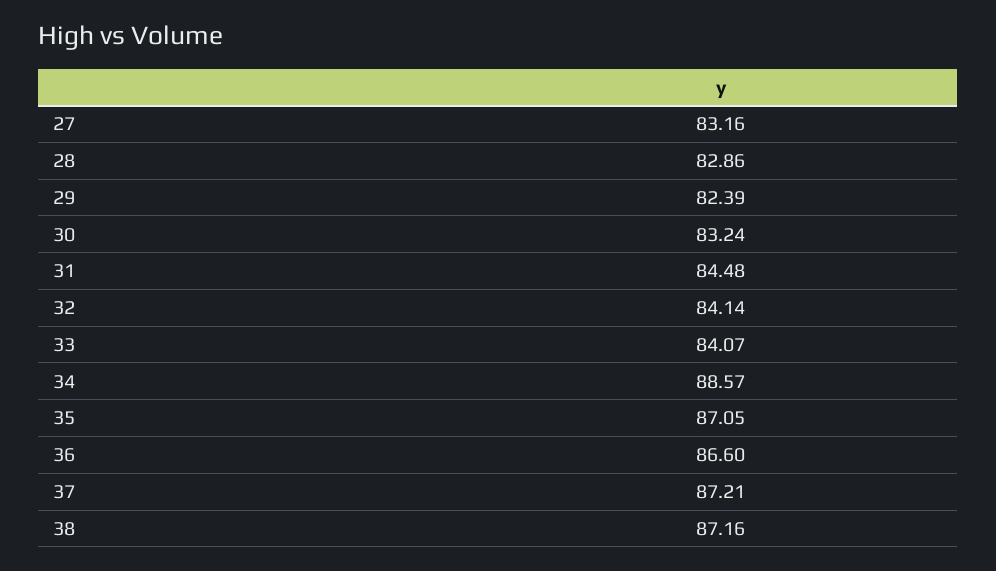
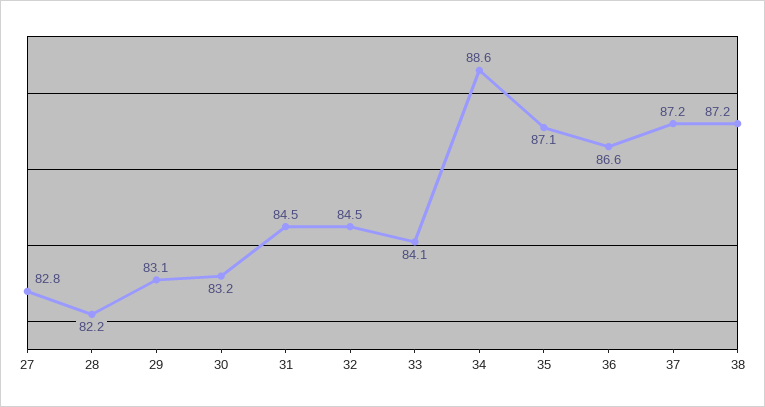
27: 83.16 -> 82.8
28: 82.86 -> 82.2
29: 82.39 -> 83.1
32: 84.14 -> 84.5

